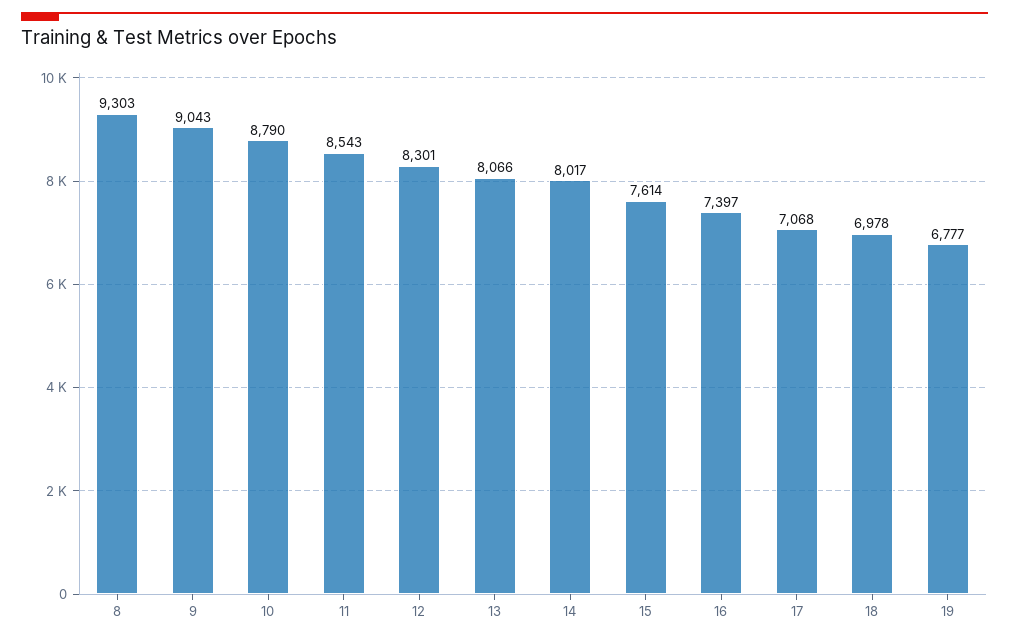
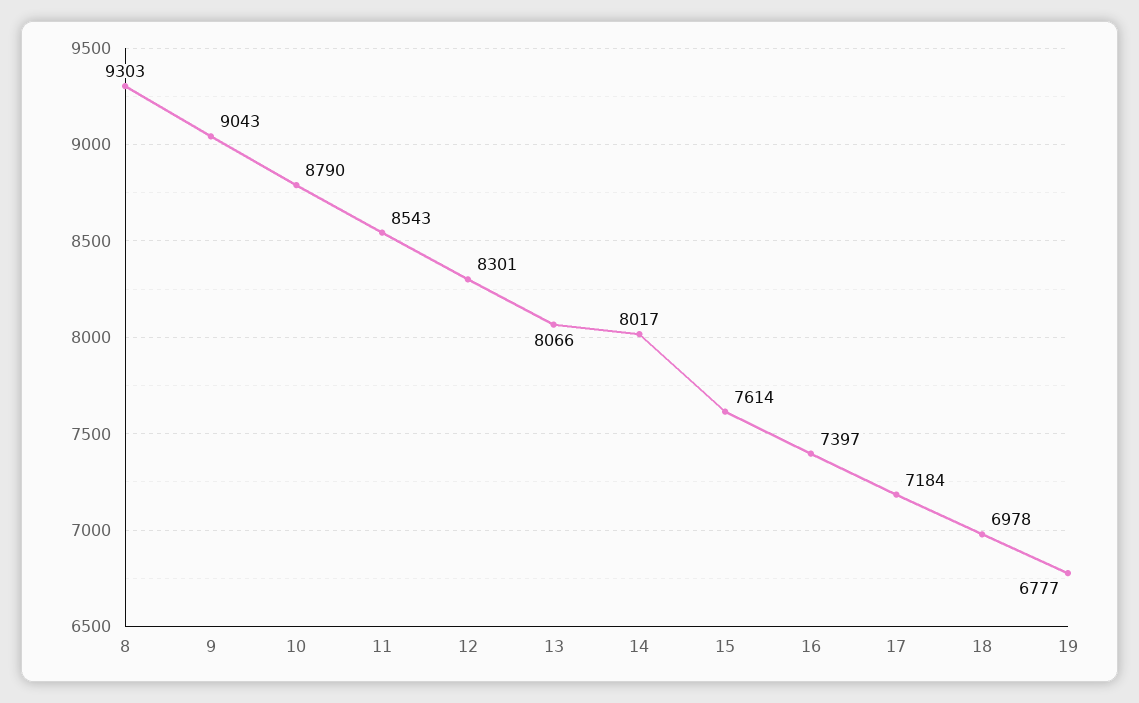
17: 7068 -> 7184

